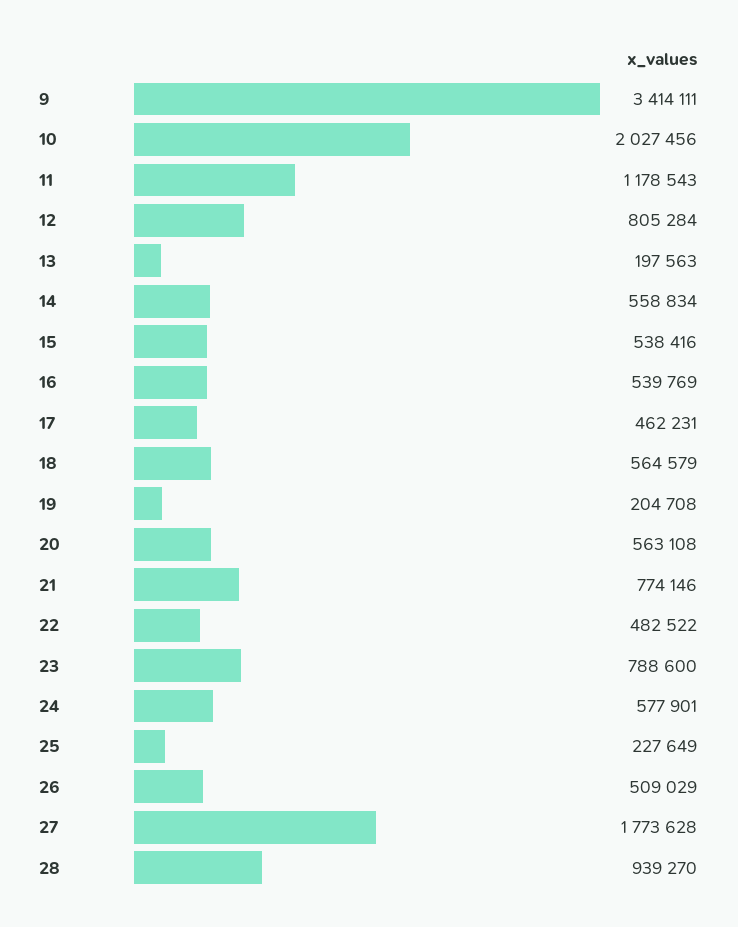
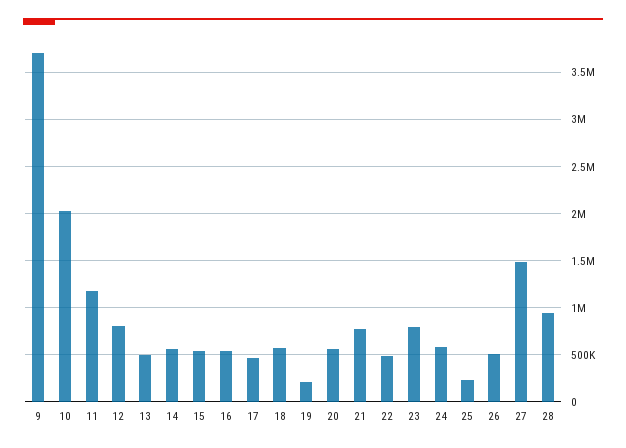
9: 3414111 -> 3700000
13: 197563 -> 500000
27: 1773628 -> 1500000

